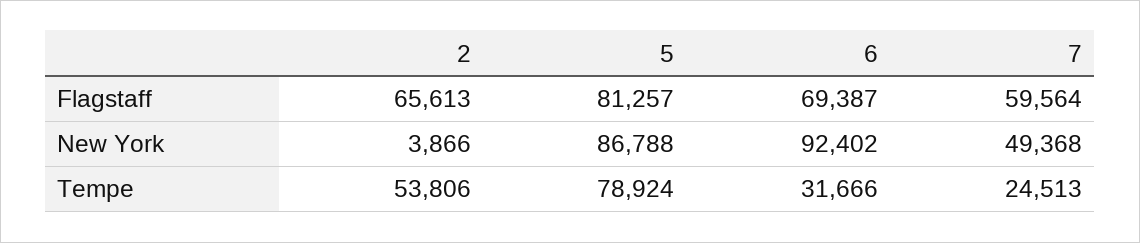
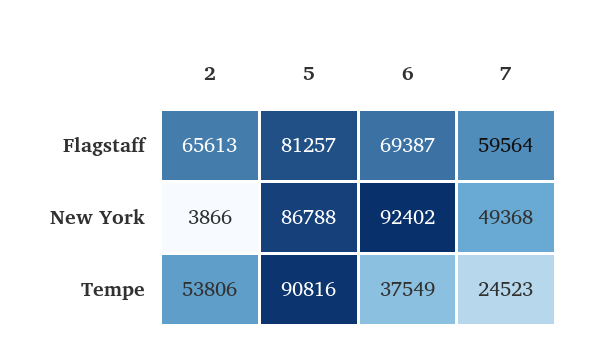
5, Tempe: 78924 -> 90816
6, Tempe: 31666 -> 37549
7, Tempe: 24513 -> 24523

